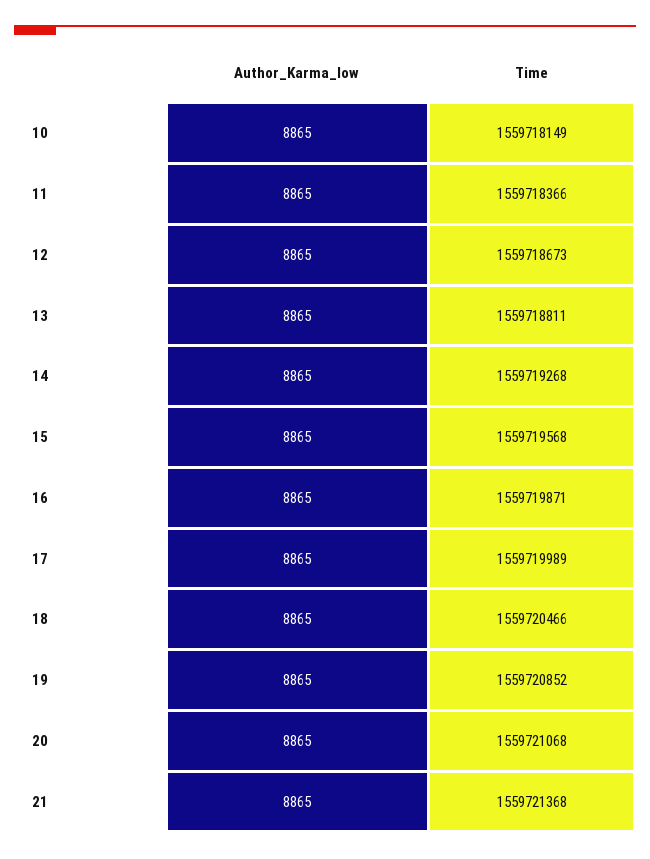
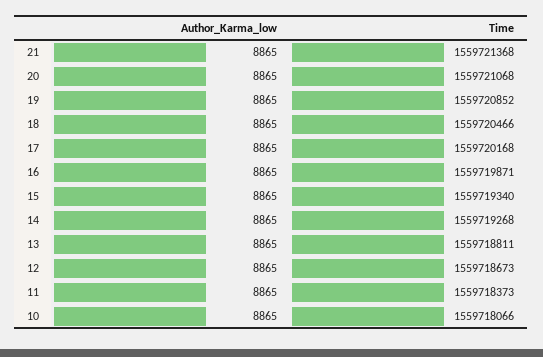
Time, 10: 1559718149 -> 1559718066
Time, 11: 1559718366 -> 1559718373
Time, 15: 1559719568 -> 1559719340
Time, 17: 1559719989 -> 1559720168

